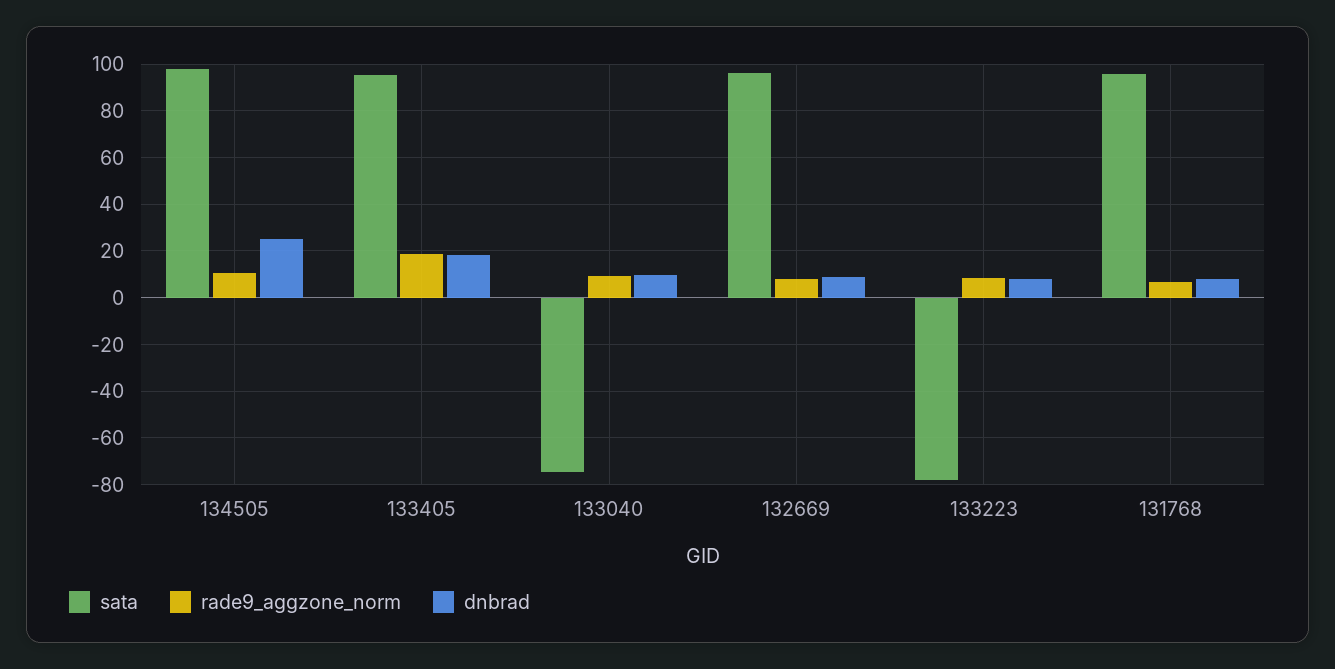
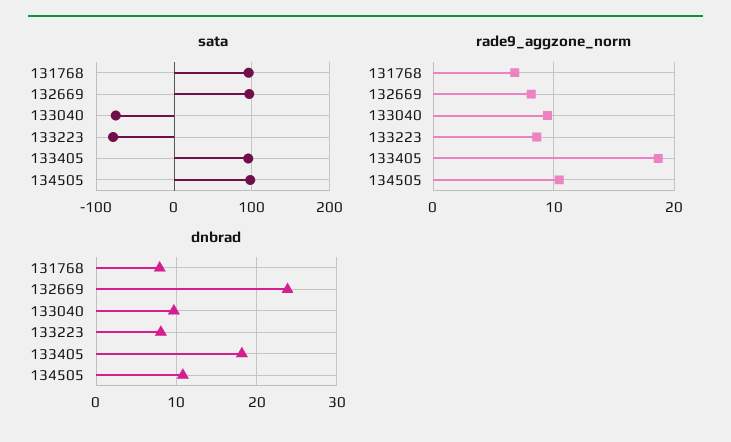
dnbrad, 134505: 25 -> 11
dnbrad, 132669: 10 -> 24

